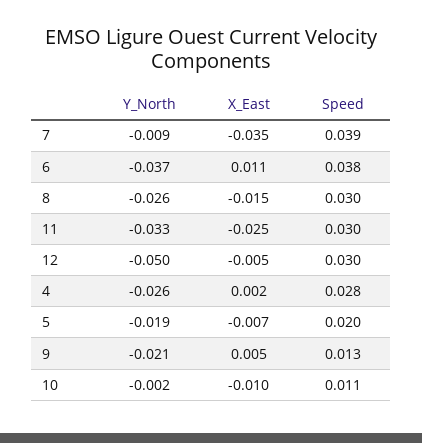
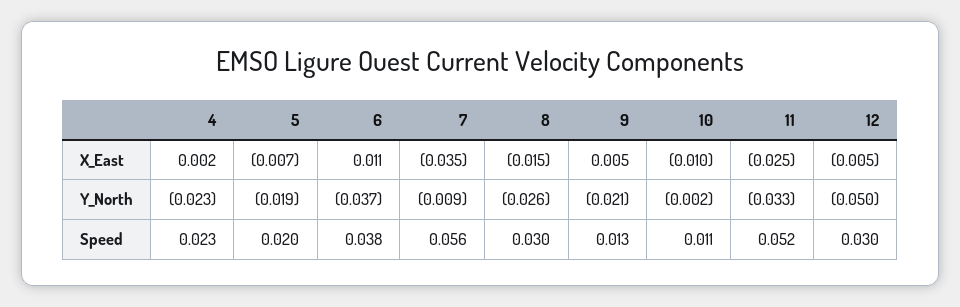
Speed, 7: 0.039 -> 0.056
Speed, 11: 0.03 -> 0.052
Y_North, 4: -0.026 -> -0.023
Speed, 4: 0.028 -> 0.023

